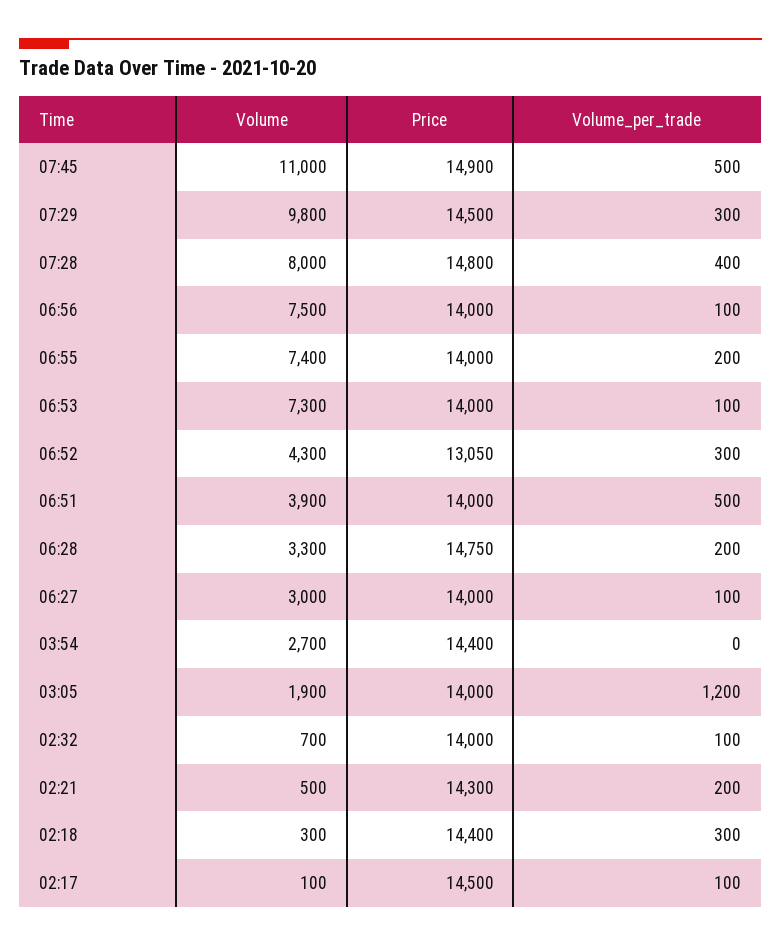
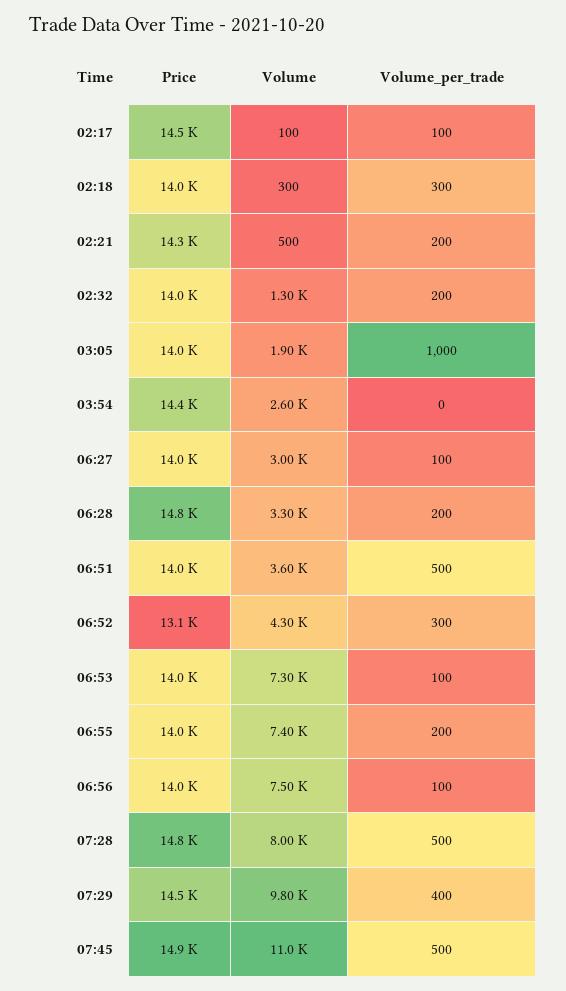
Volume_per_trade, 07:29: 300 -> 400
Volume_per_trade, 07:28: 400 -> 500
Volume, 06:51: 3900 -> 3600
Volume, 03:54: 2700 -> 2600
Volume_per_trade, 03:05: 1200 -> 1000
Volume, 02:32: 700 -> 1300
Volume_per_trade, 02:32: 100 -> 200
Price, 02:18: 14400 -> 14000

